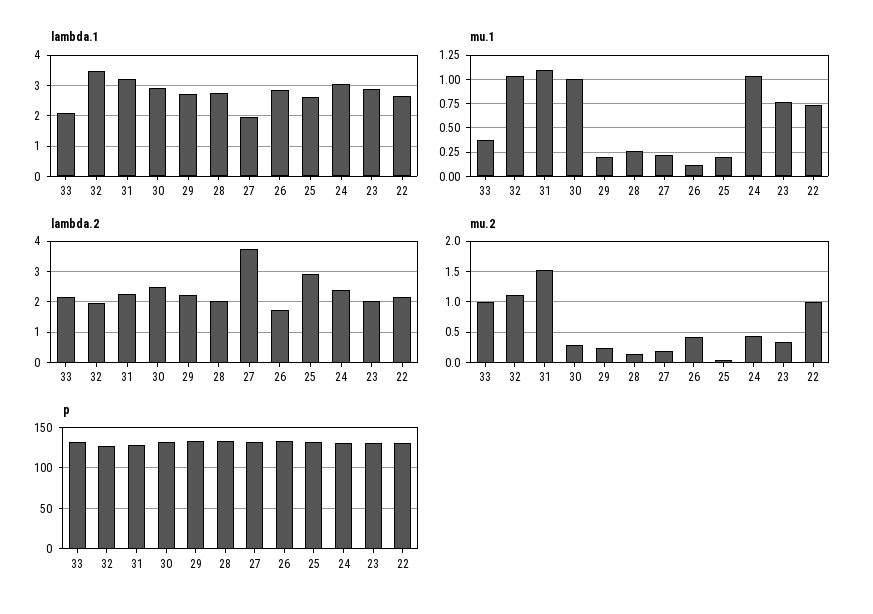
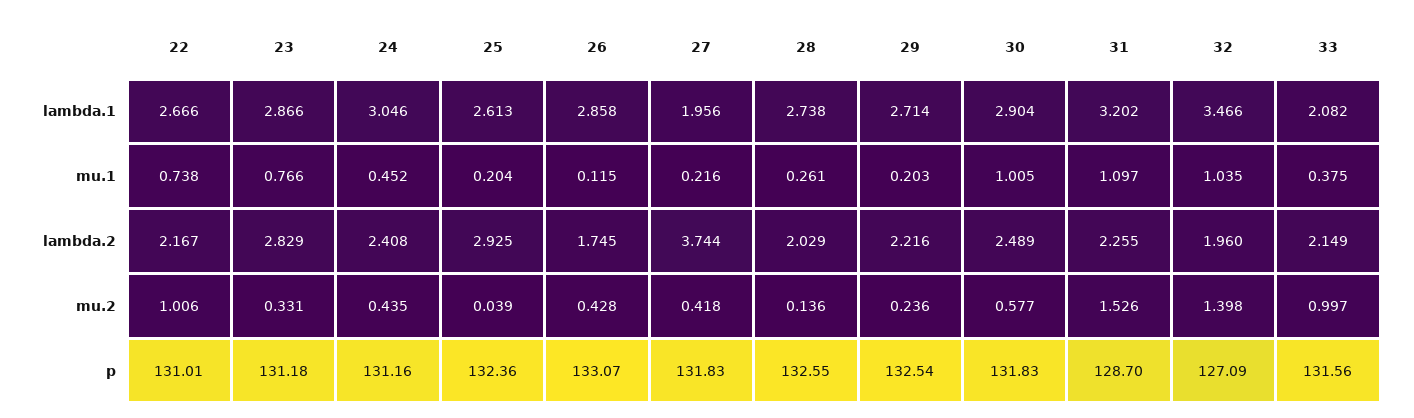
mu.1, 24: 1 -> 0.452
lambda.2, 23: 2 -> 2.829
mu.2, 32: 1.1 -> 1.398
mu.2, 30: 0.3 -> 0.577
mu.2, 27: 0.2 -> 0.418

